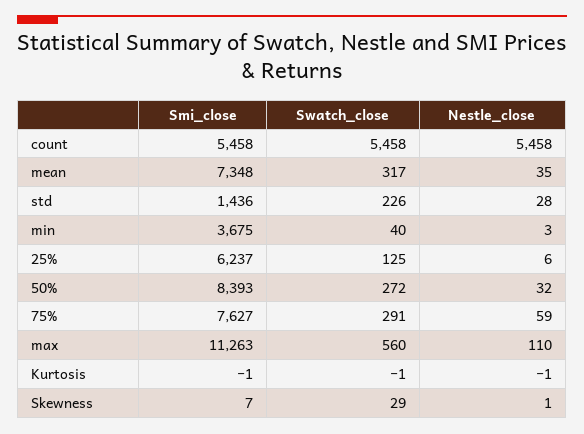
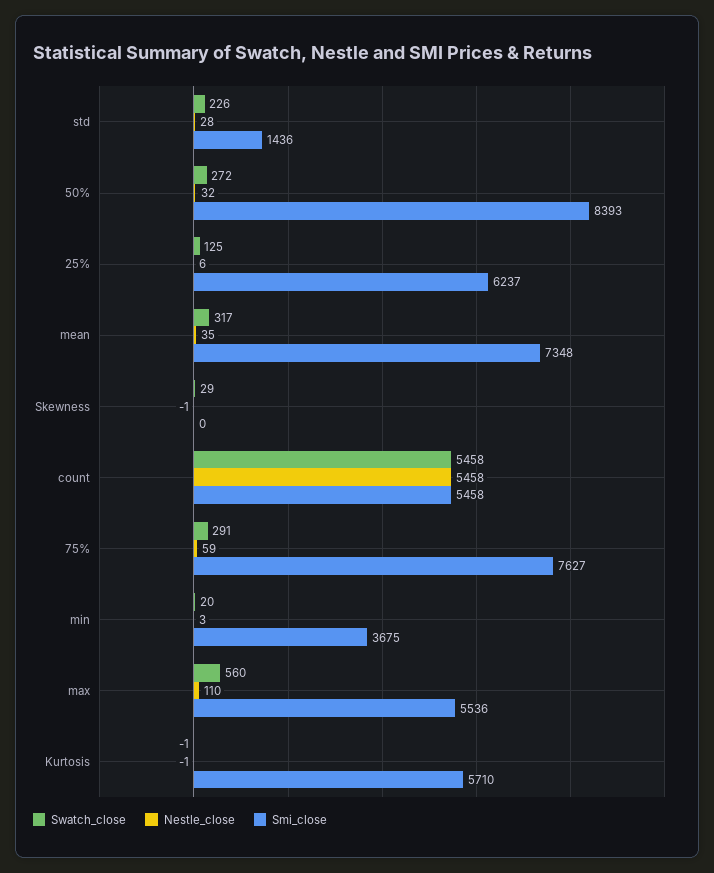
Swatch_close, min: 40 -> 20
Smi_close, max: 11263 -> 5536
Smi_close, Kurtosis: -1 -> 5710
Smi_close, Skewness: 7 -> 0
Nestle_close, Skewness: 1 -> -1

